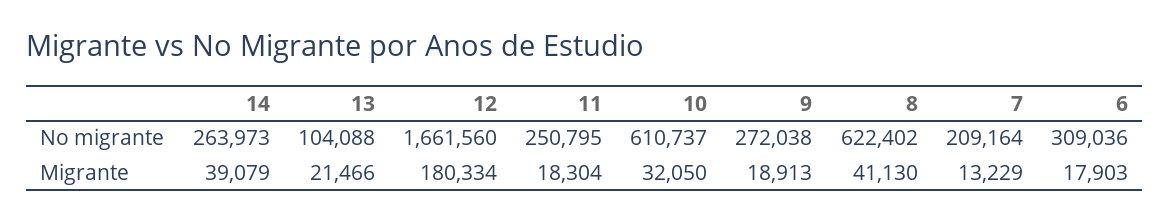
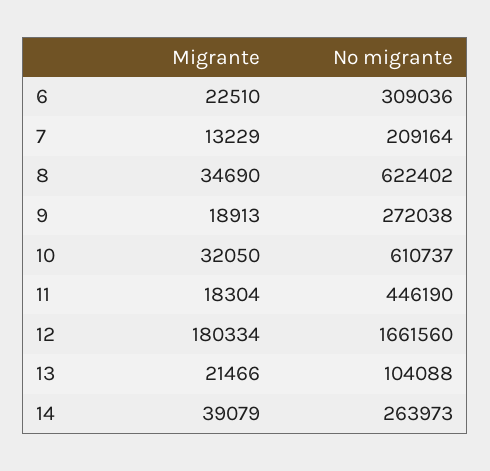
11, No migrante: 250795 -> 446190
8, Migrante: 41130 -> 34690
6, Migrante: 17903 -> 22510

